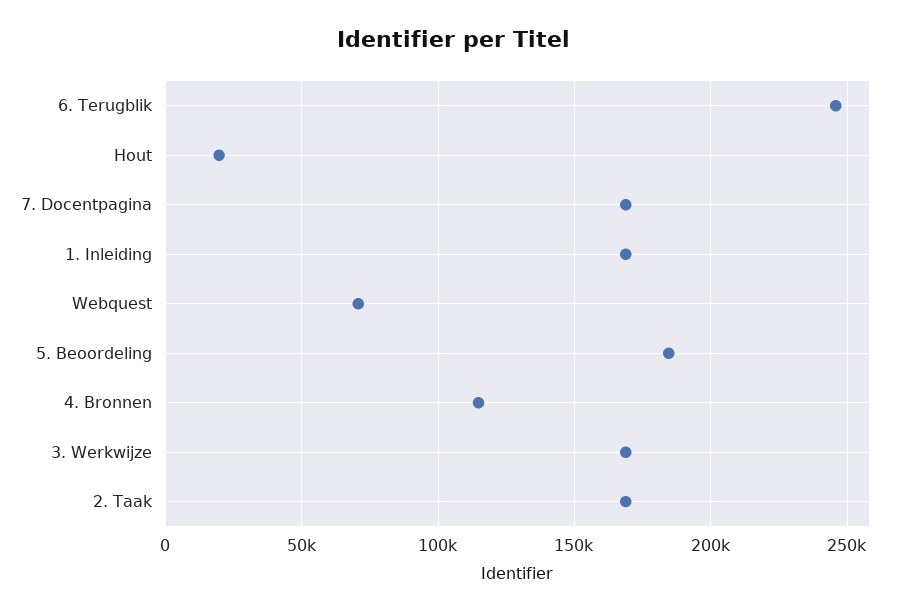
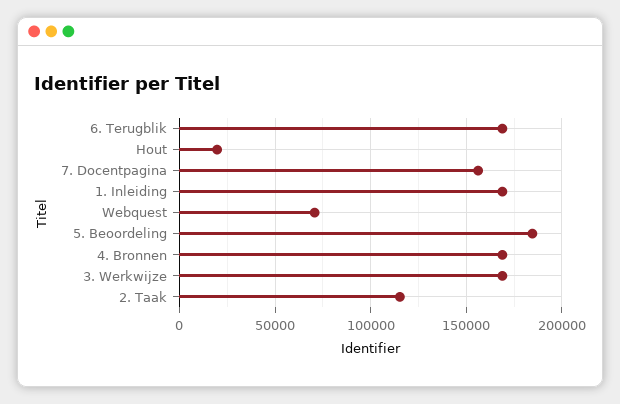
6. Terugblik: 245000 -> 170000
7. Docentpagina: 170000 -> 155000
4. Bronnen: 115000 -> 170000
2. Taak: 170000 -> 115000

